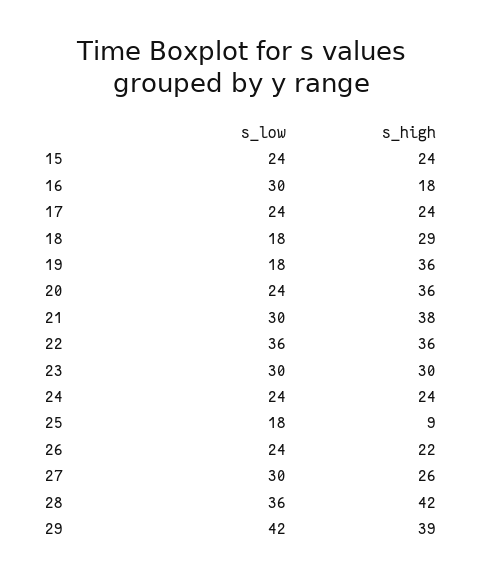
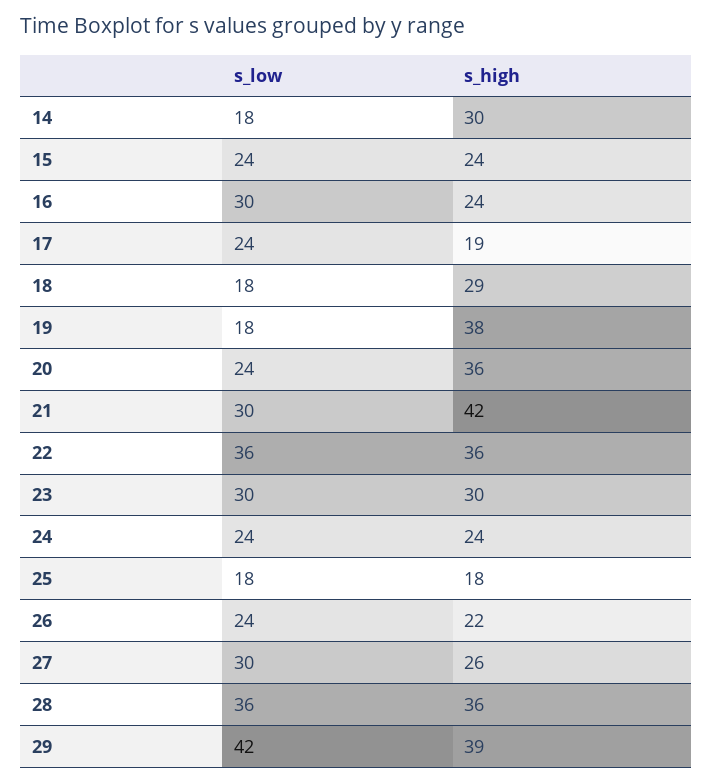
s_high, 16: 18 -> 24
s_high, 17: 24 -> 19
s_high, 19: 36 -> 38
s_high, 21: 38 -> 42
s_high, 25: 9 -> 18
s_high, 28: 42 -> 36
s_low, 14: none -> 18
s_high, 14: none -> 30

